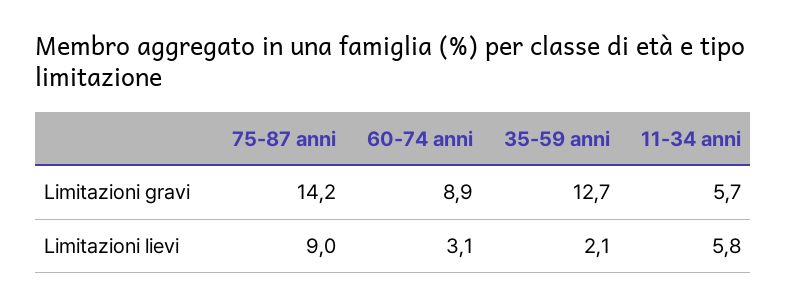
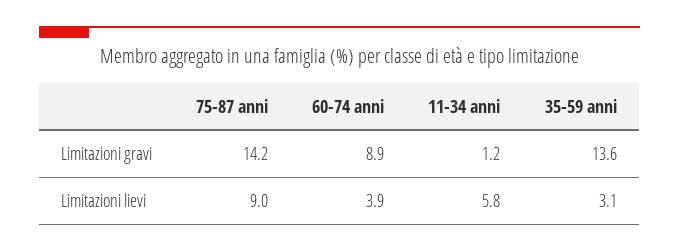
35-59 anni, Limitazioni gravi: 12.7 -> 13.6
11-34 anni, Limitazioni gravi: 5.7 -> 1.2
60-74 anni, Limitazioni lievi: 3.1 -> 3.9
35-59 anni, Limitazioni lievi: 2.1 -> 3.1

